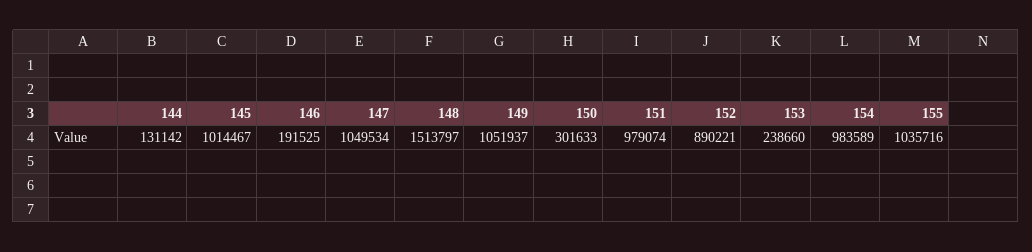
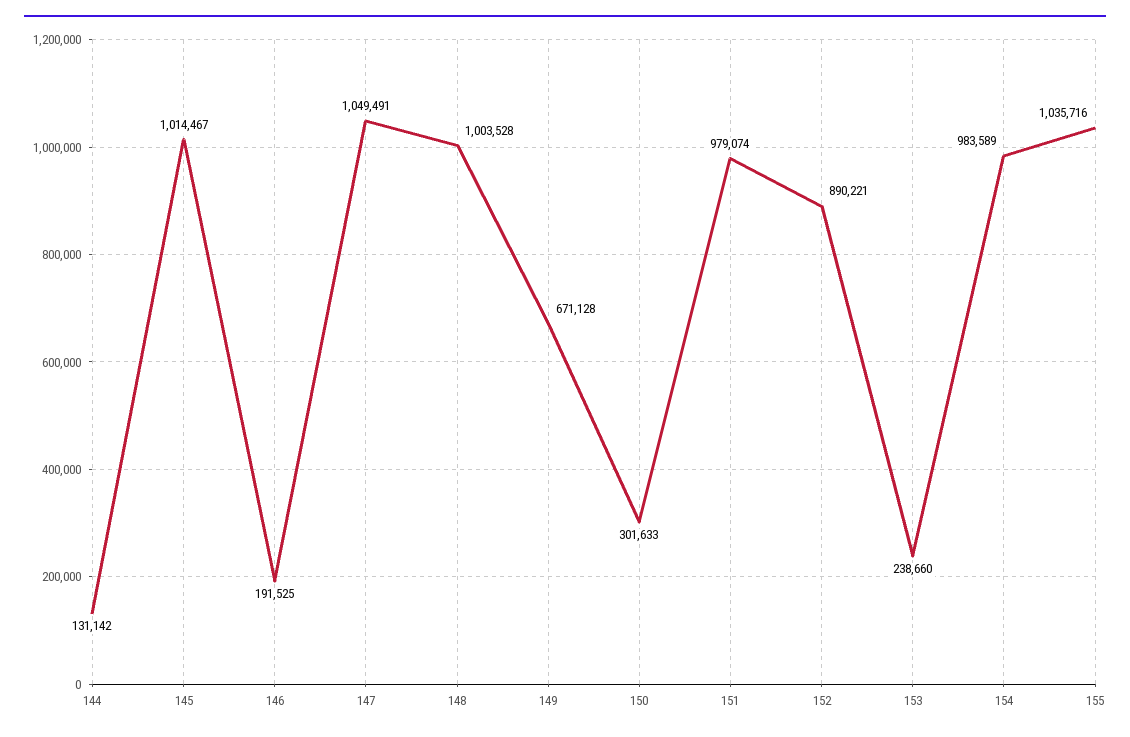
147: 1049534 -> 1049491
148: 1513797 -> 1003528
149: 1051937 -> 671128

